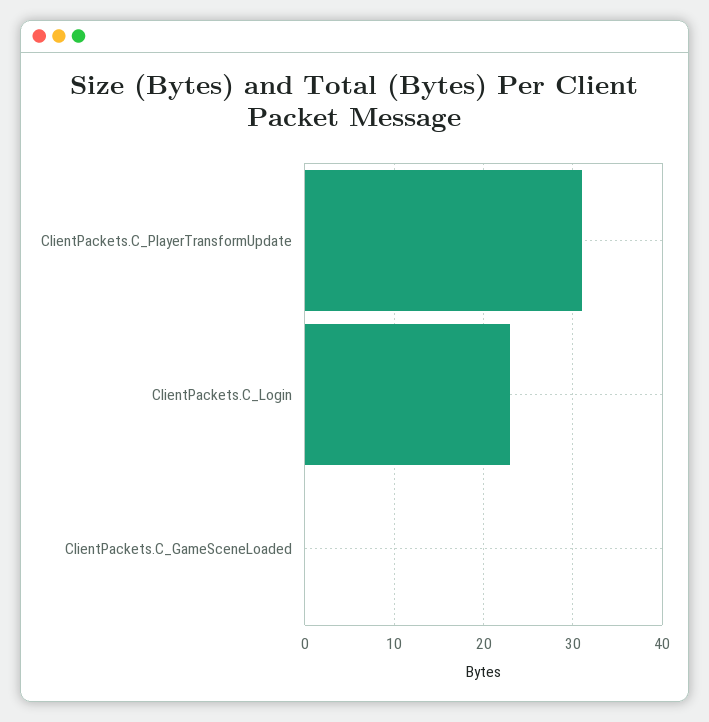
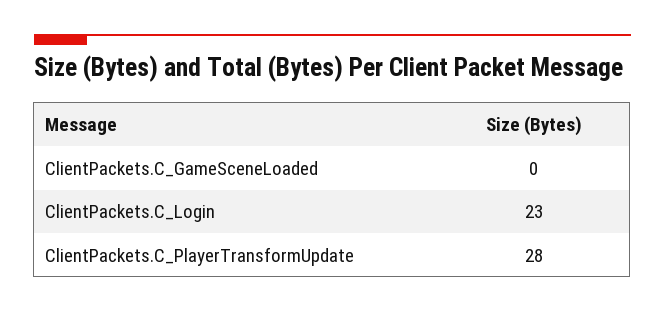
ClientPackets.C_PlayerTransformUpdate: 31 -> 28

